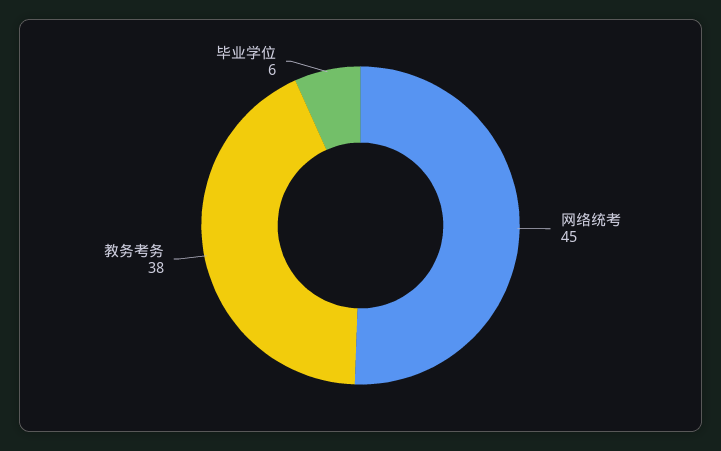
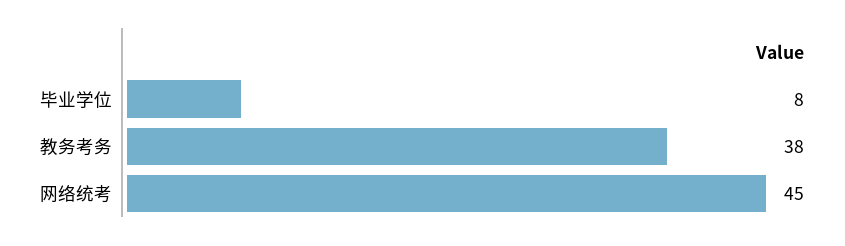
毕业学位: 6 -> 8

